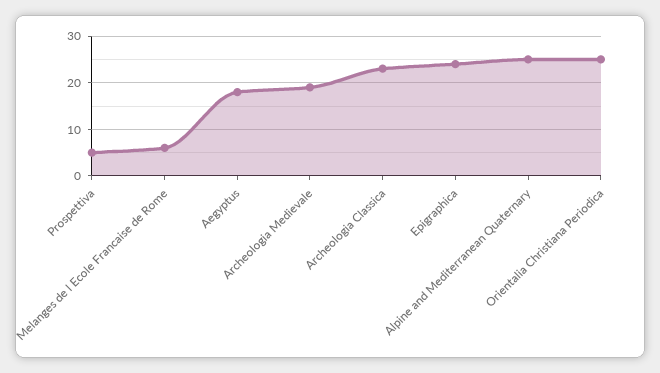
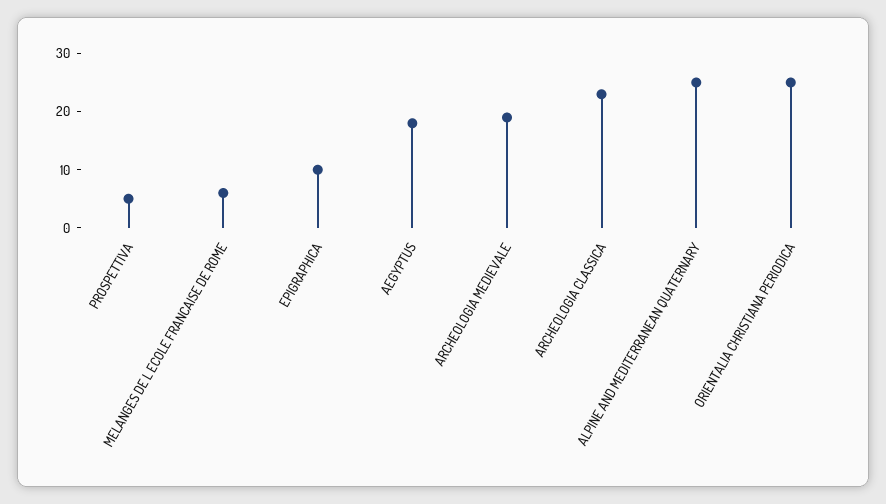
Epigraphica: 25 -> 10

